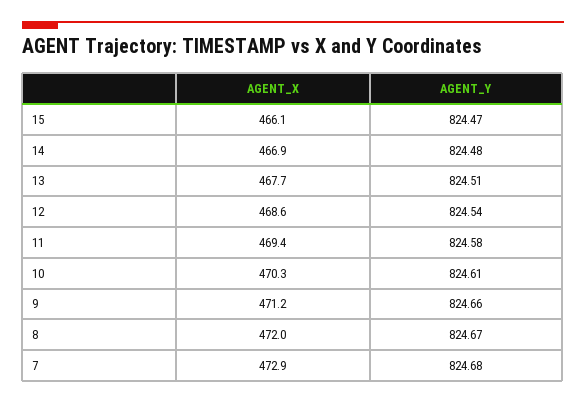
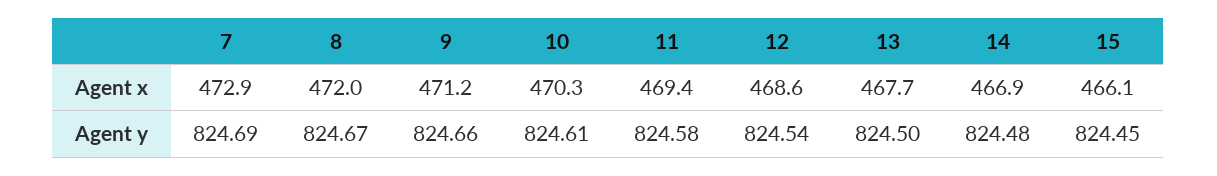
AGENT_Y, 15: 824.47 -> 824.45
AGENT_Y, 13: 824.51 -> 824.5
AGENT_Y, 7: 824.68 -> 824.69

